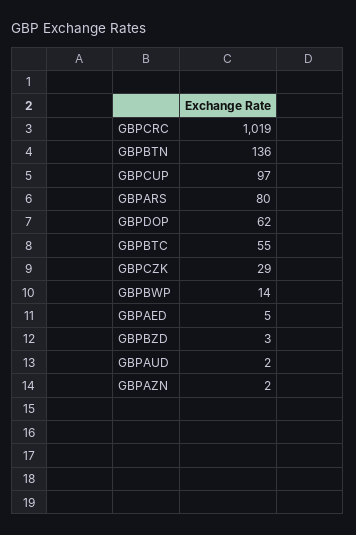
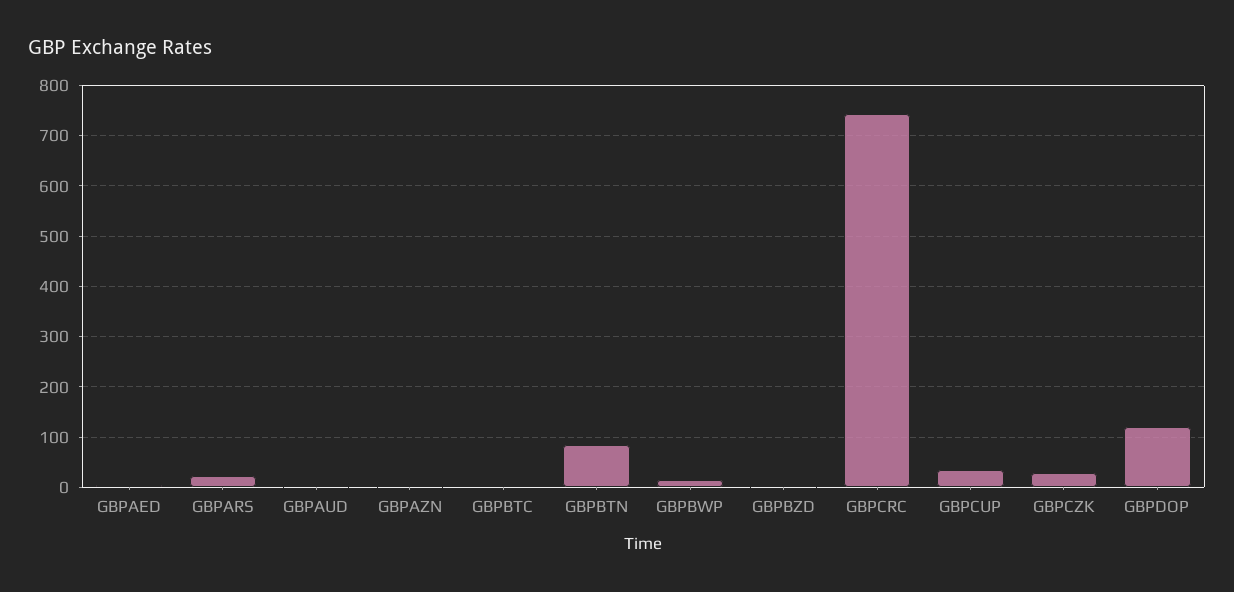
GBPCRC: 1019 -> 740
GBPBTN: 136 -> 80
GBPCUP: 97 -> 40
GBPARS: 80 -> 20
GBPDOP: 62 -> 120
GBPBTC: 55 -> 0

